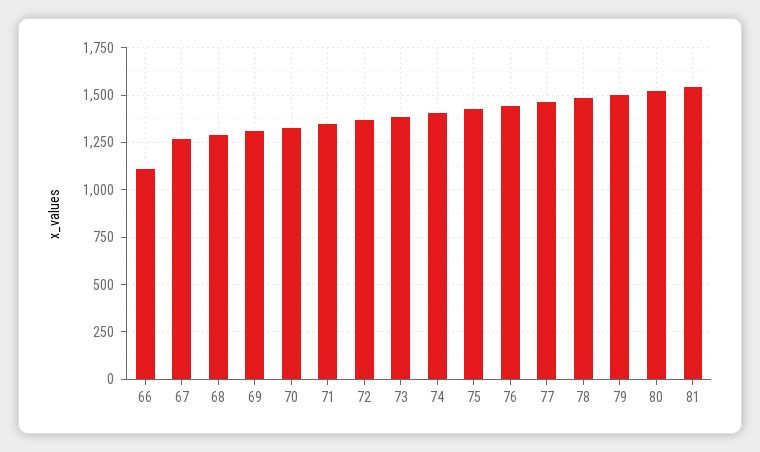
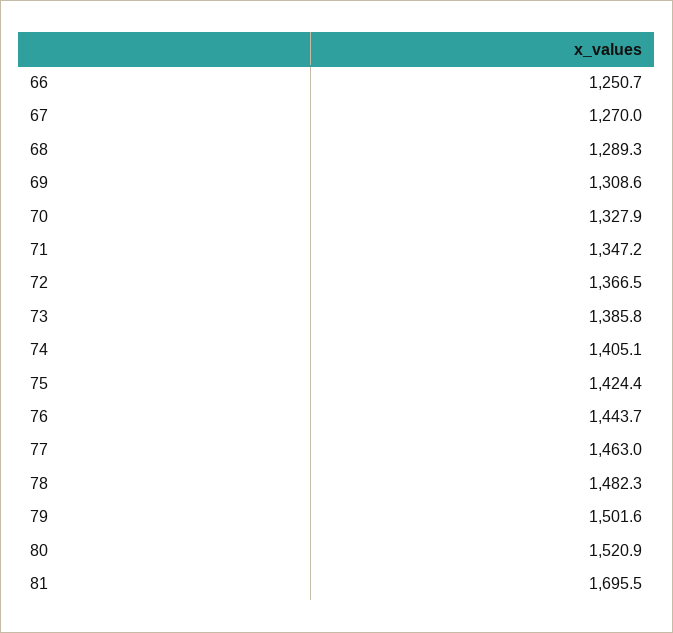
66: 1100 -> 1250.7
81: 1550 -> 1695.5

